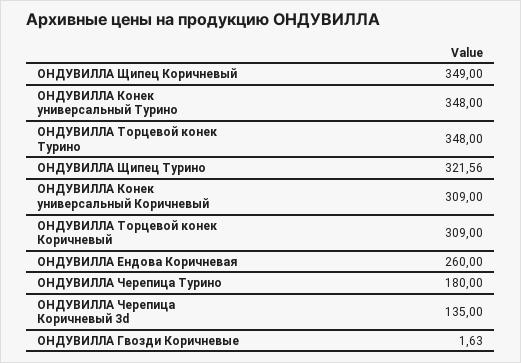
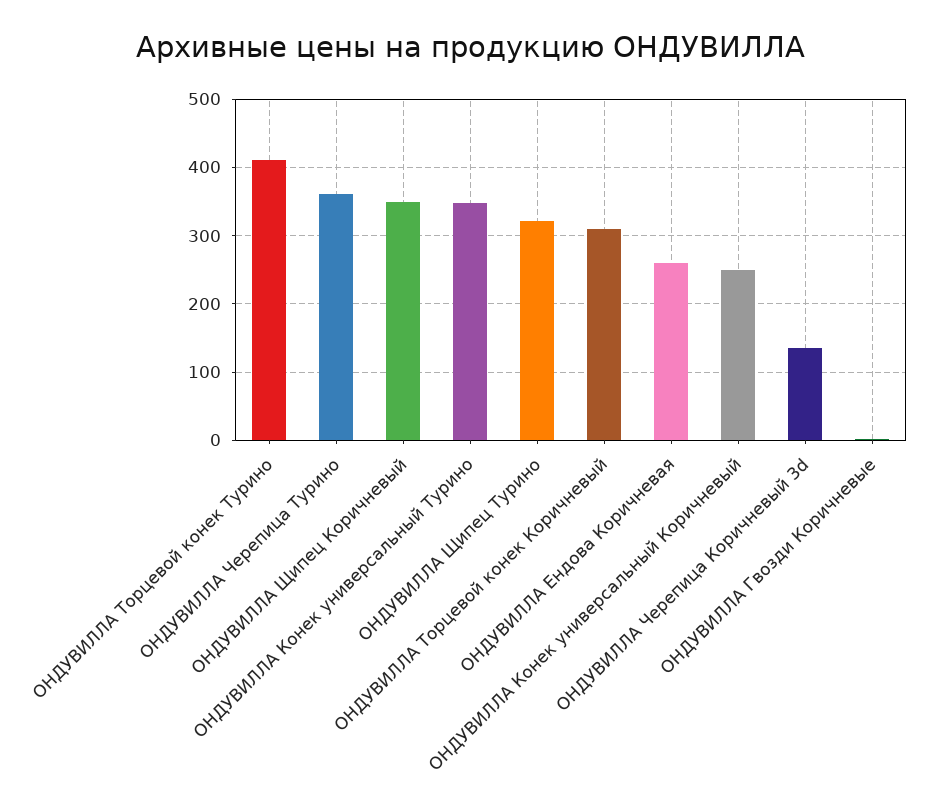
ОНДУВИЛЛА Торцевой конек Турино: 348 -> 410
ОНДУВИЛЛА Конек универсальный Коричневый: 309 -> 250
ОНДУВИЛЛА Черепица Турино: 180 -> 360

